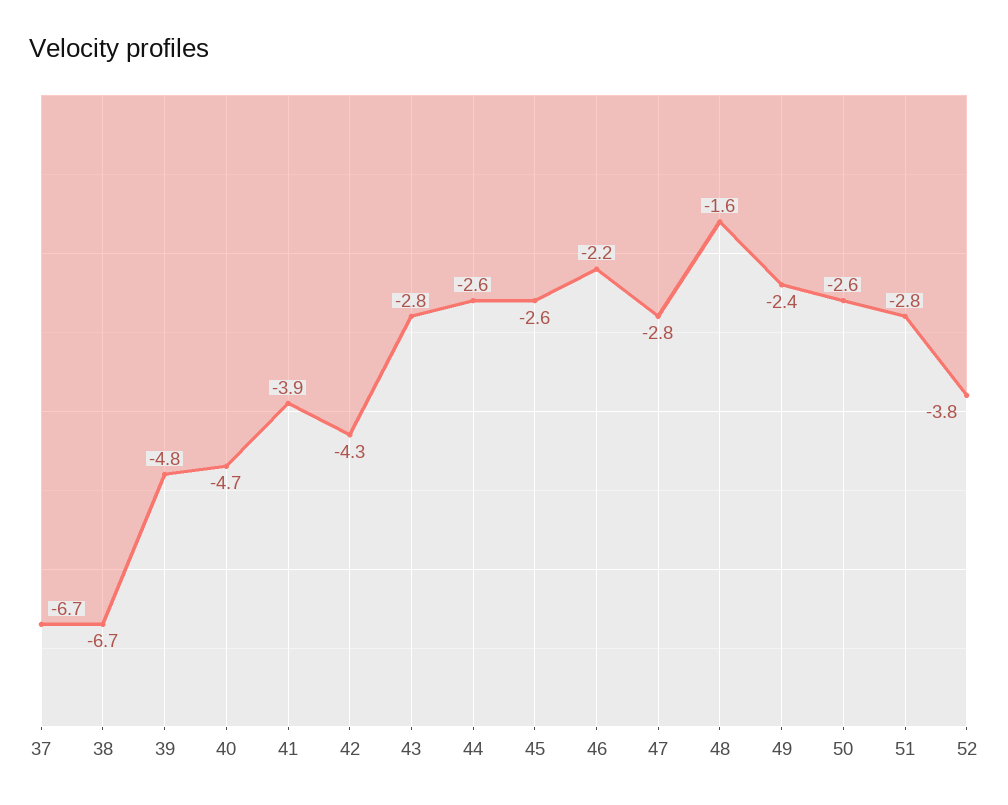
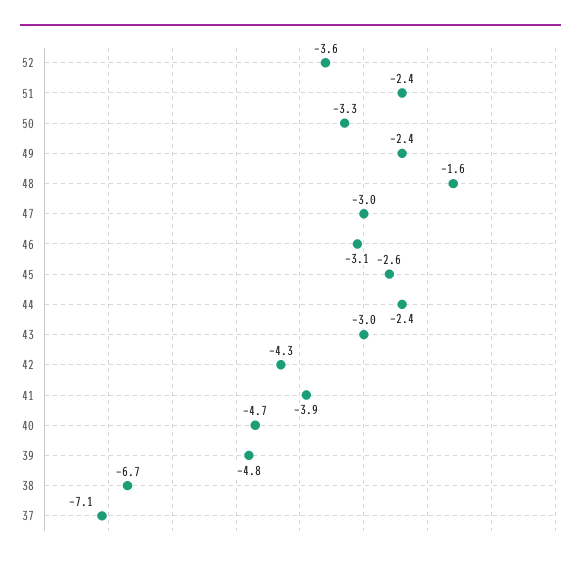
37: -6.7 -> -7.1
43: -2.8 -> -3
44: -2.6 -> -2.4
46: -2.2 -> -3.1
47: -2.8 -> -3
50: -2.6 -> -3.3
51: -2.8 -> -2.4
52: -3.8 -> -3.6

